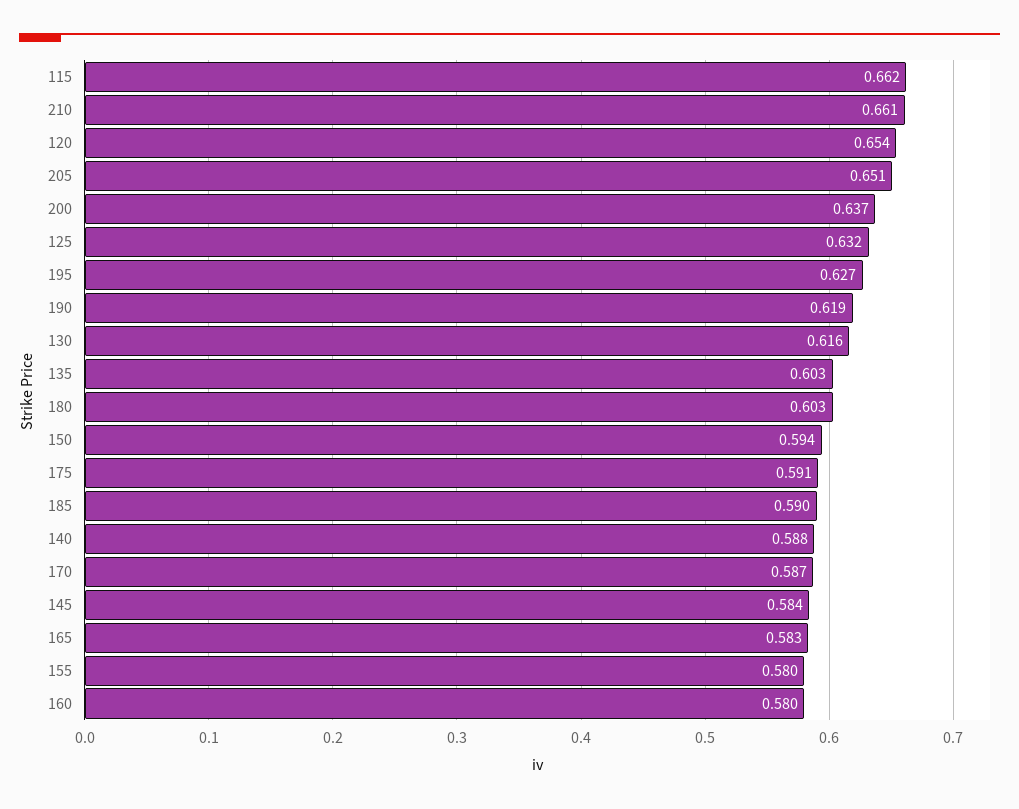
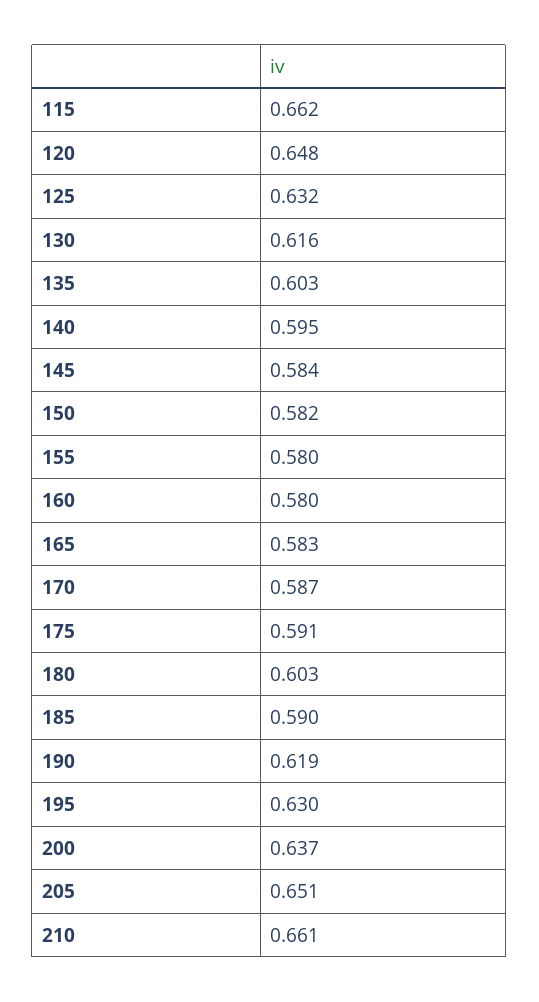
120: 0.654 -> 0.648
195: 0.627 -> 0.63
150: 0.594 -> 0.582
140: 0.588 -> 0.595

